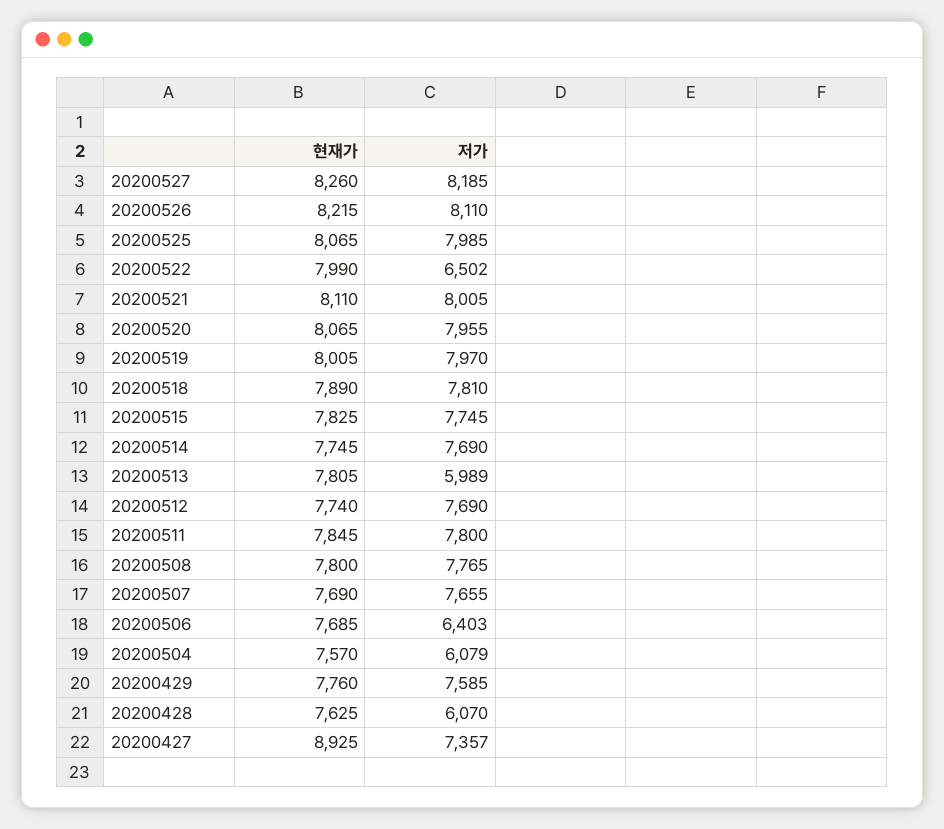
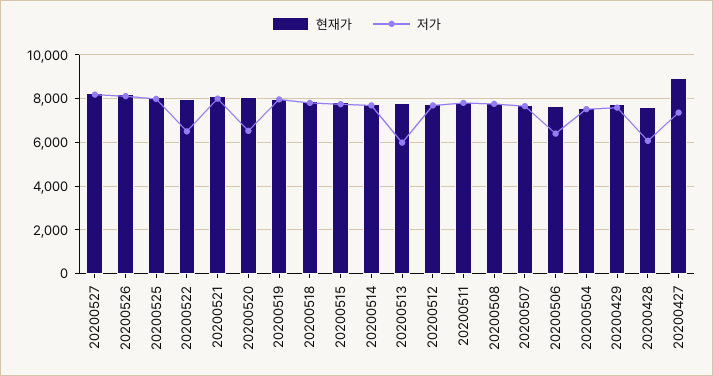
저가, 20200520: 7955 -> 6500
저가, 20200504: 6079 -> 7500

